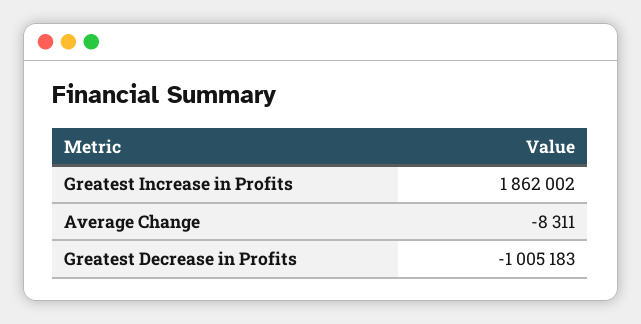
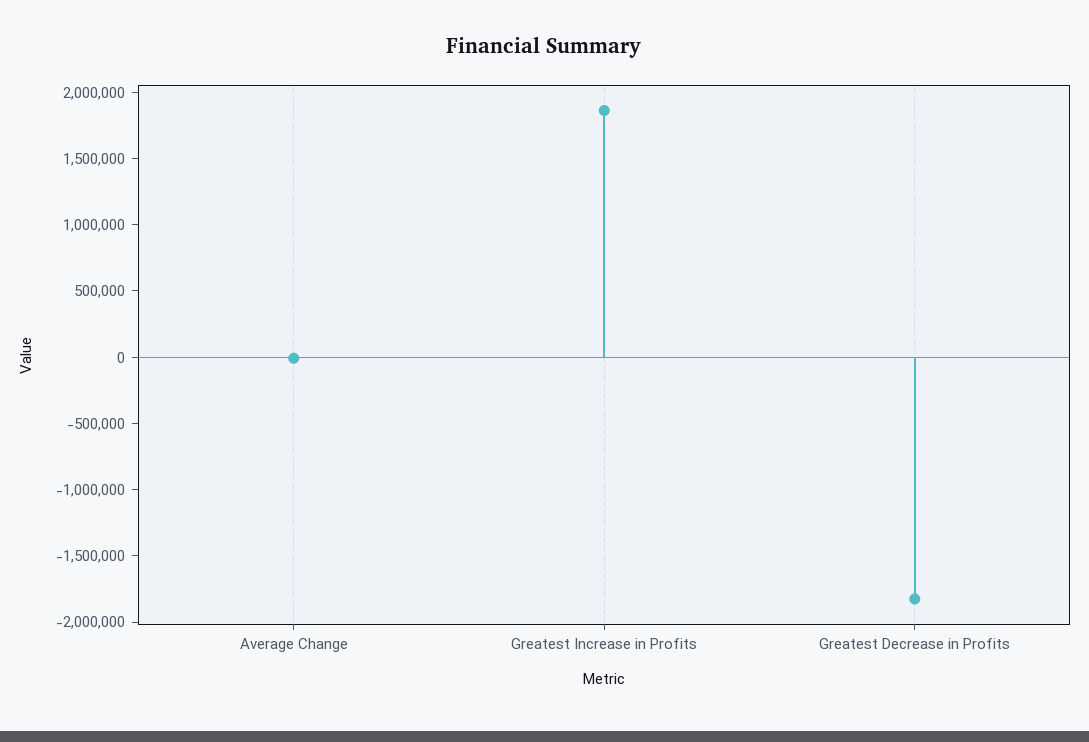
Greatest Decrease in Profits: -1005183 -> -1800000

